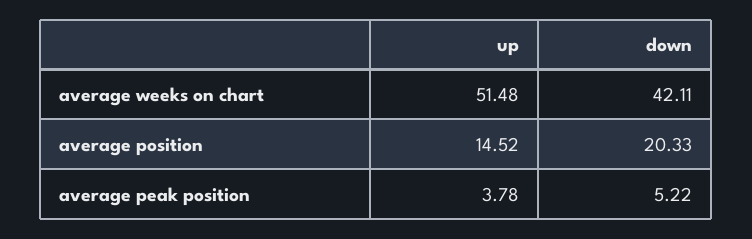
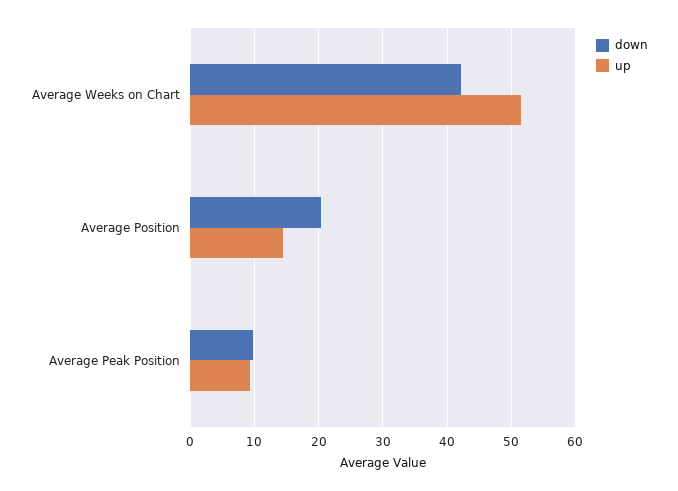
up, average peak position: 3.78 -> 9
down, average peak position: 5.22 -> 10

